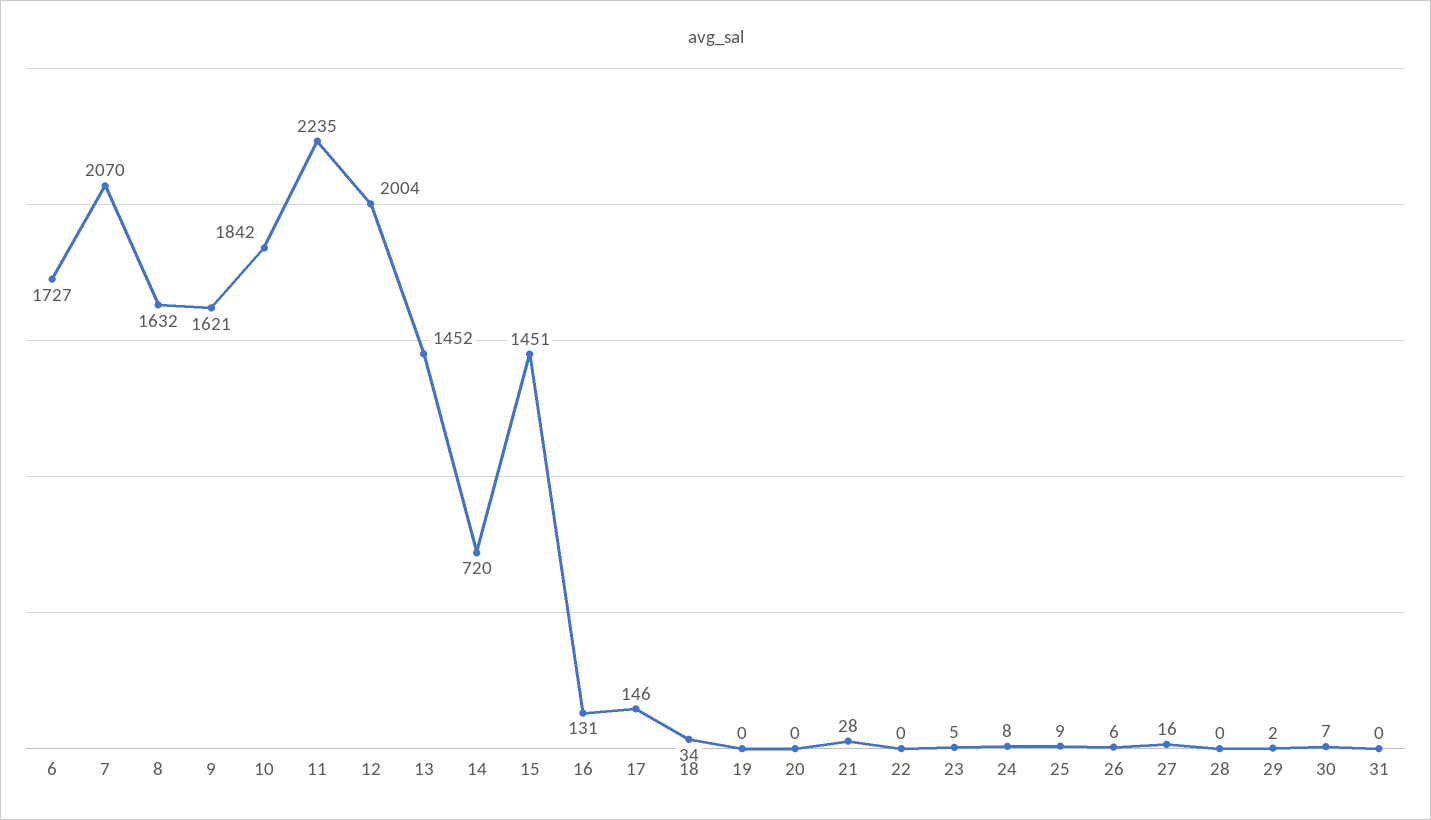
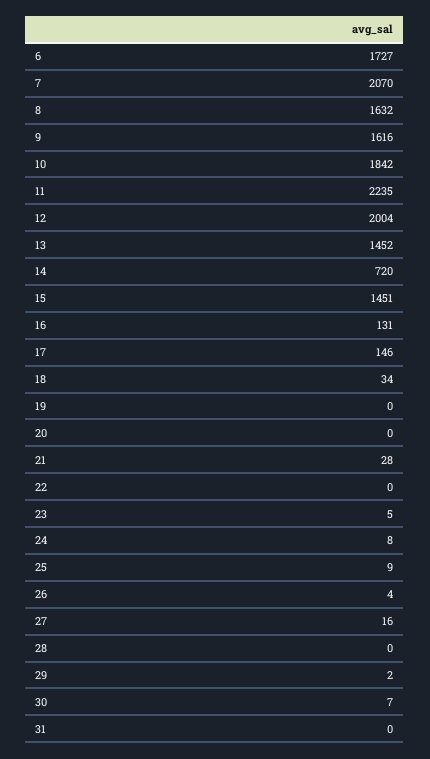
9: 1621 -> 1616
26: 6 -> 4

